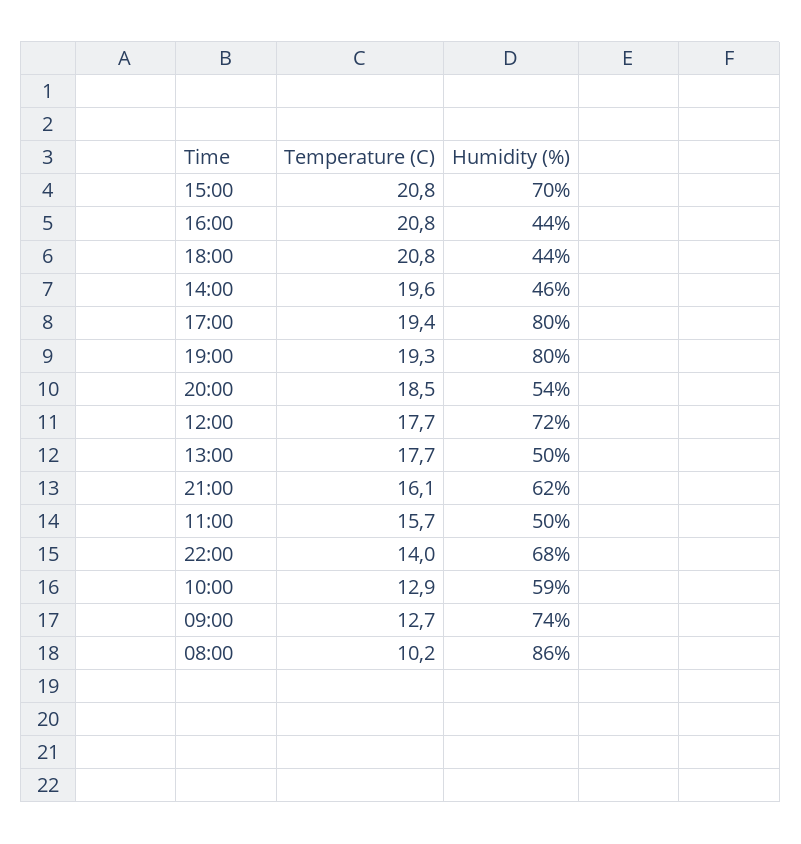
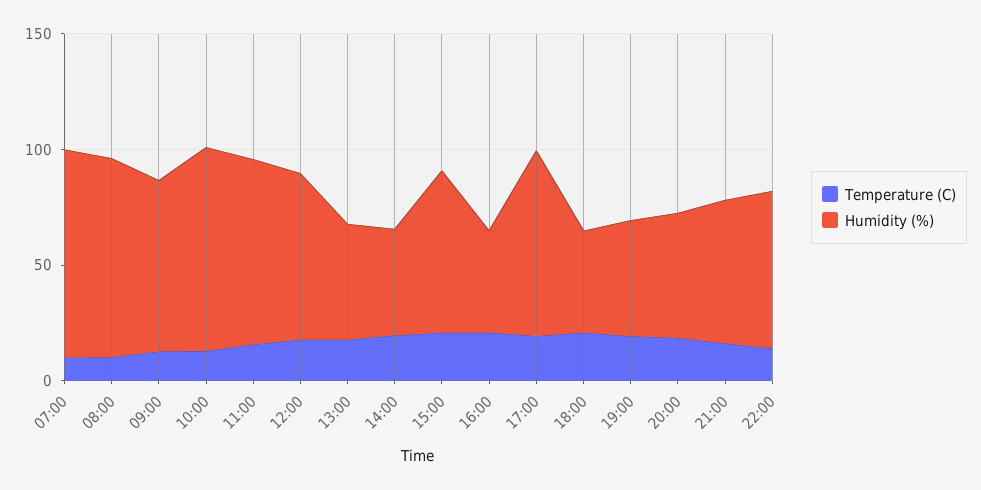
Humidity (%), 19:00: 80 -> 50
Humidity (%), 11:00: 50 -> 80
Humidity (%), 10:00: 59 -> 90
Temperature (C), 07:00: none -> 10
Humidity (%), 07:00: none -> 90

